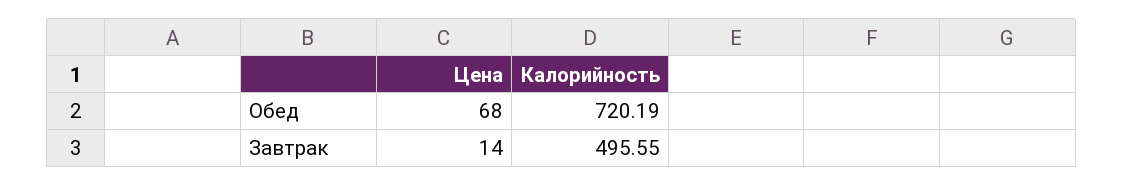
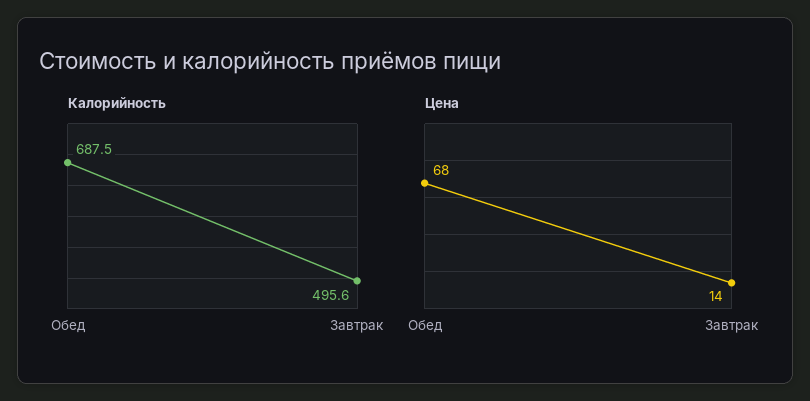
Калорийность, Обед: 720.19 -> 687.5

